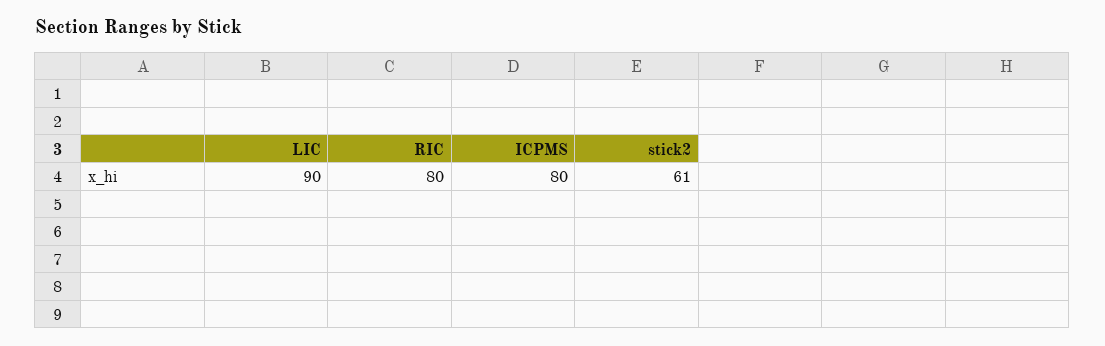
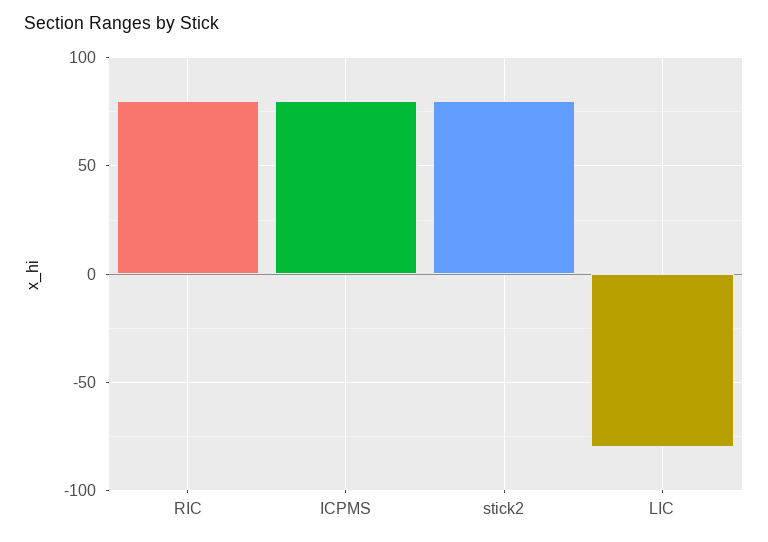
LIC: 90 -> -80
stick2: 61 -> 80

